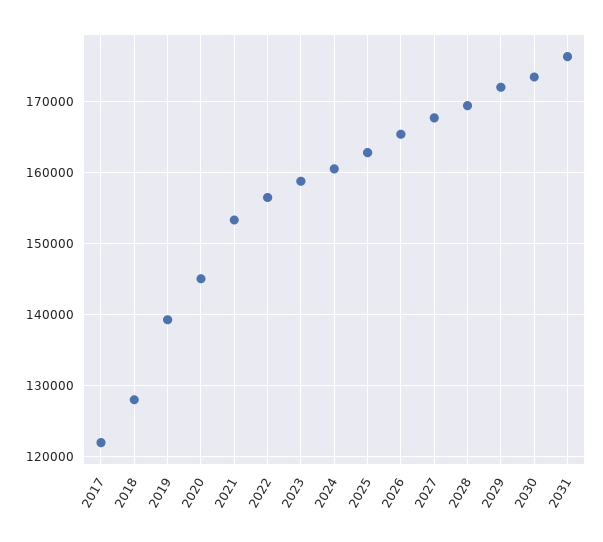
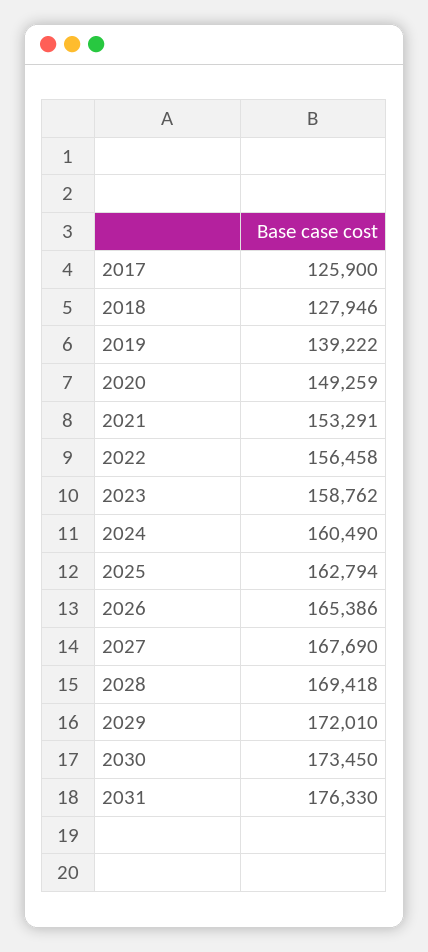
2017: 122000 -> 125900
2020: 145000 -> 149259

